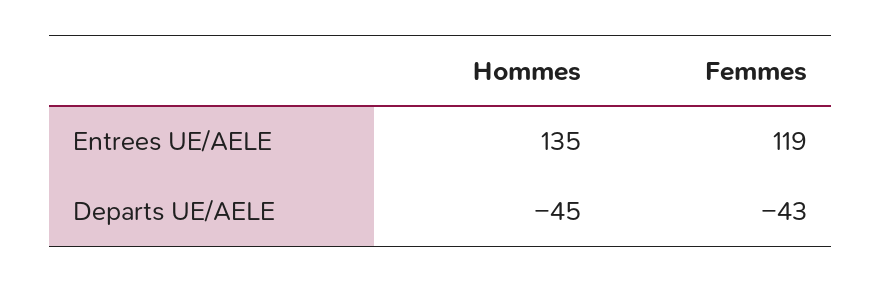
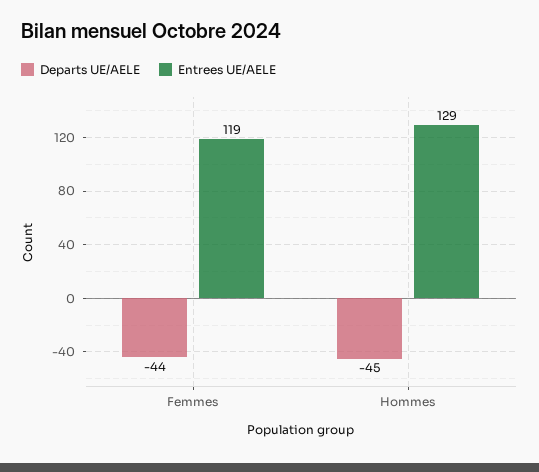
Entrees UE/AELE, Hommes: 135 -> 129
Departs UE/AELE, Femmes: -43 -> -44

